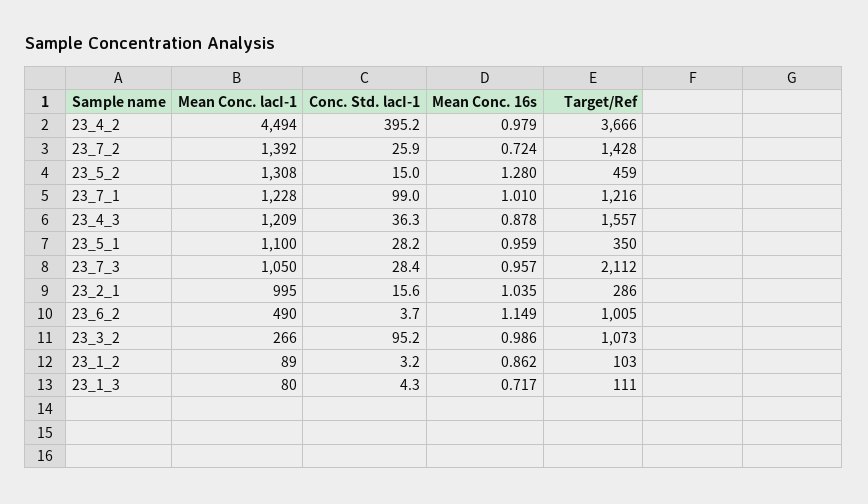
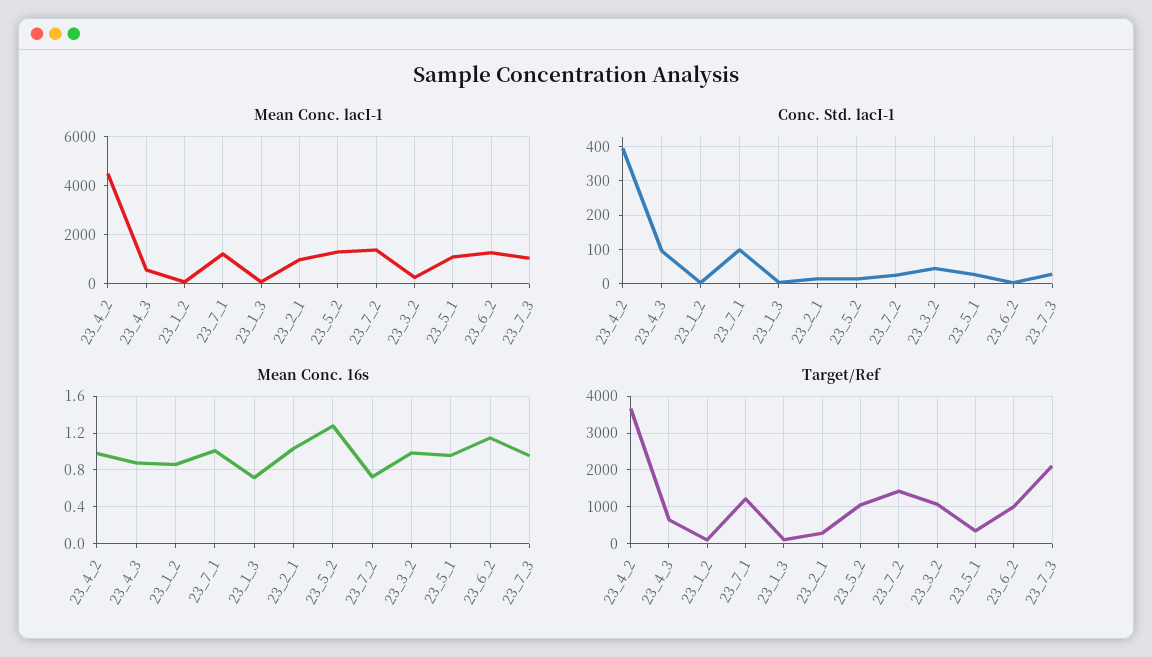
Target/Ref, 23_5_2: 459 -> 1000
Mean Conc. lacI-1, 23_4_3: 1209 -> 500
Conc. Std. lacI-1, 23_4_3: 36.3 -> 100
Target/Ref, 23_4_3: 1557 -> 600
Mean Conc. lacI-1, 23_6_2: 490 -> 1250
Conc. Std. lacI-1, 23_3_2: 95.2 -> 40

